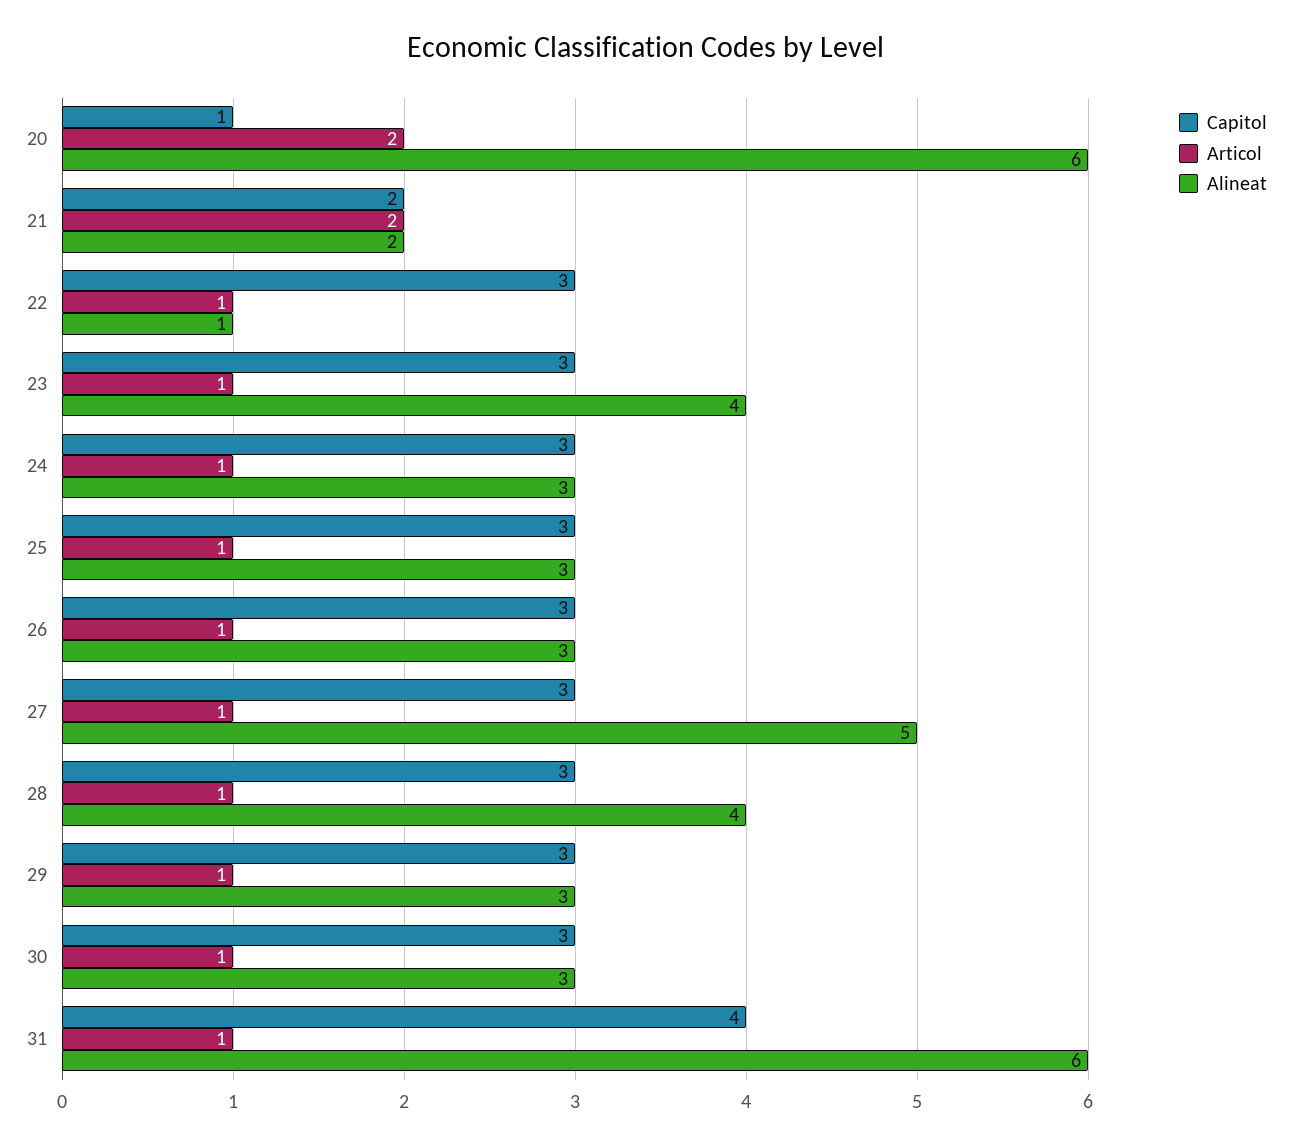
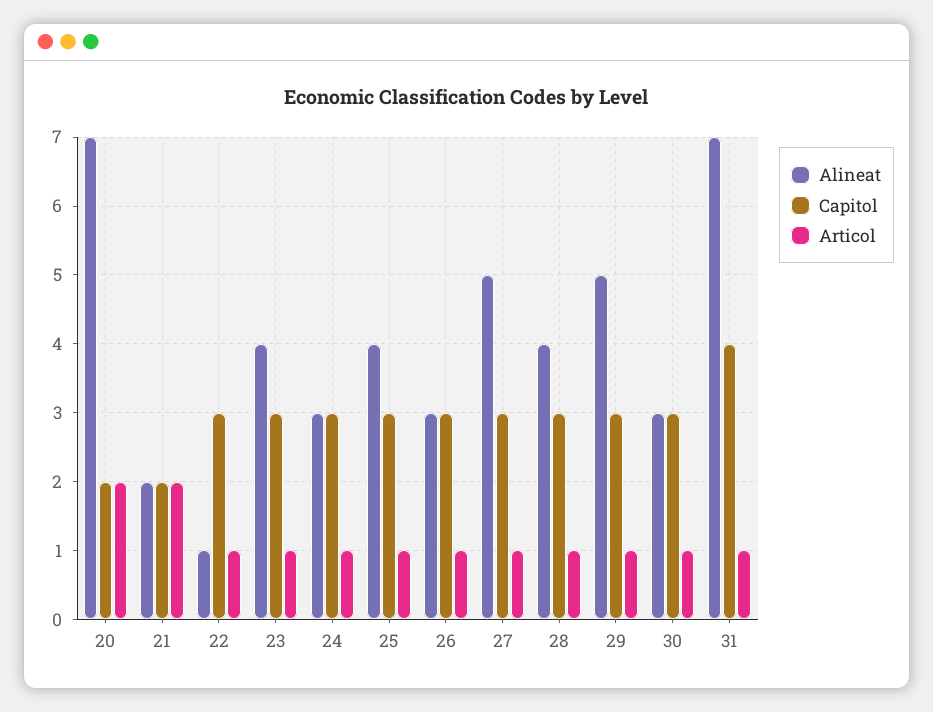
Capitol, 20: 1 -> 2
Alineat, 20: 6 -> 7
Alineat, 25: 3 -> 4
Alineat, 29: 3 -> 5
Alineat, 31: 6 -> 7

